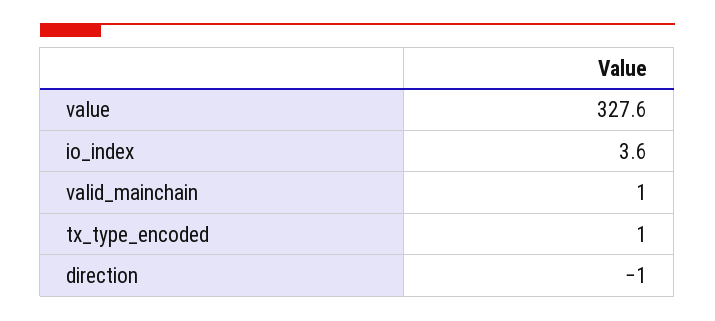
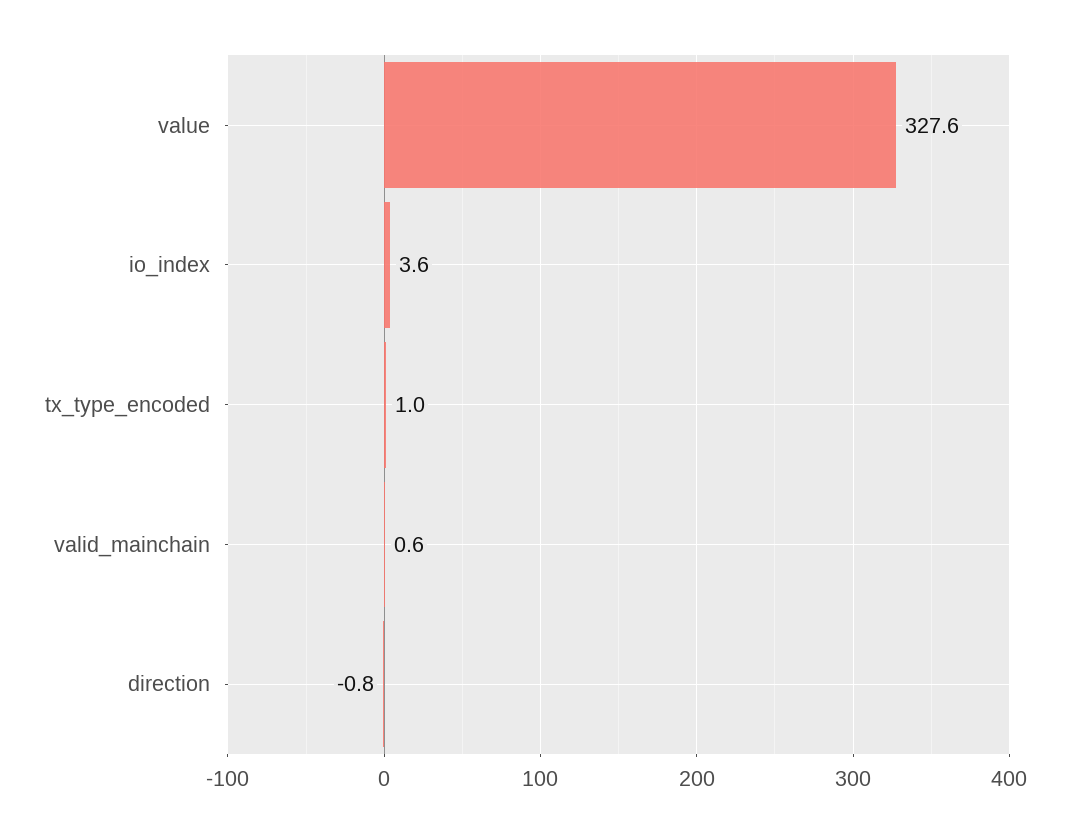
valid_mainchain: 1 -> 0.6
direction: -1 -> -0.8

